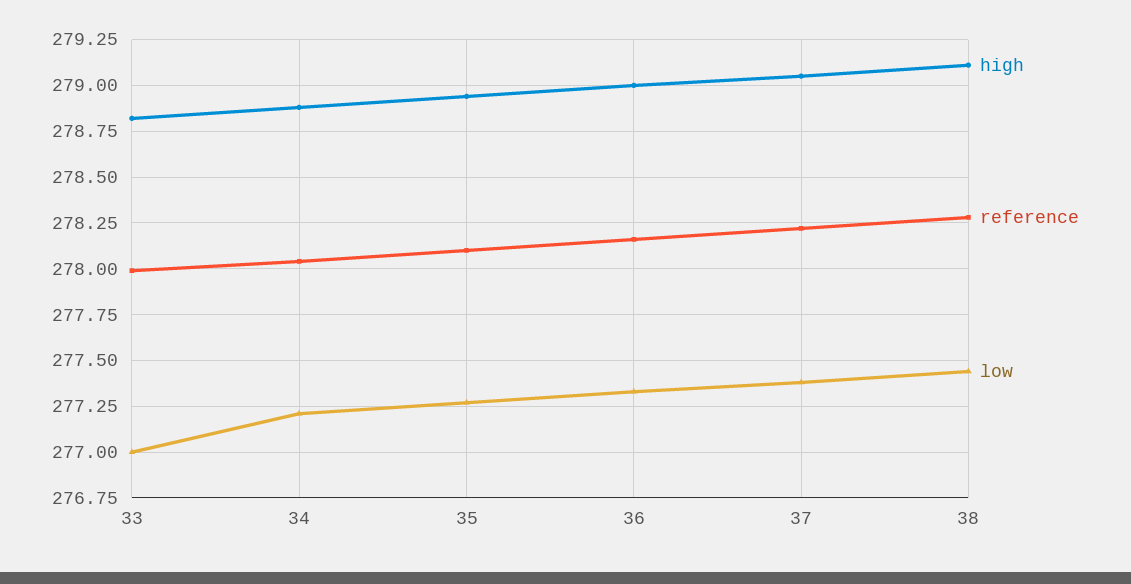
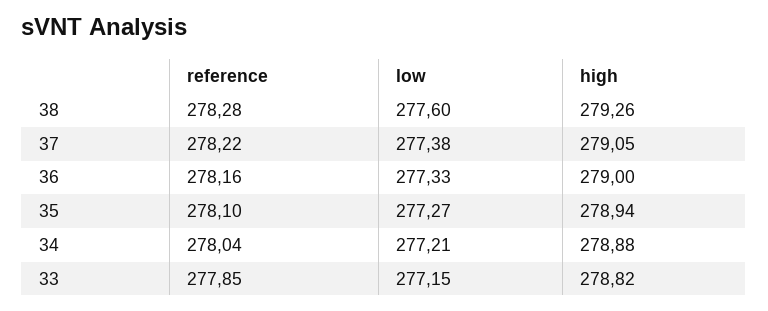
reference, 33: 278 -> 277.85
low, 33: 277 -> 277.15
high, 38: 279.1 -> 279.26
low, 38: 277.45 -> 277.6

